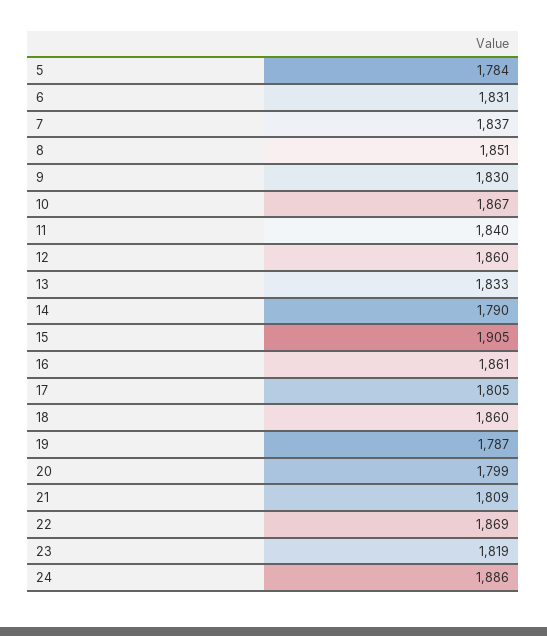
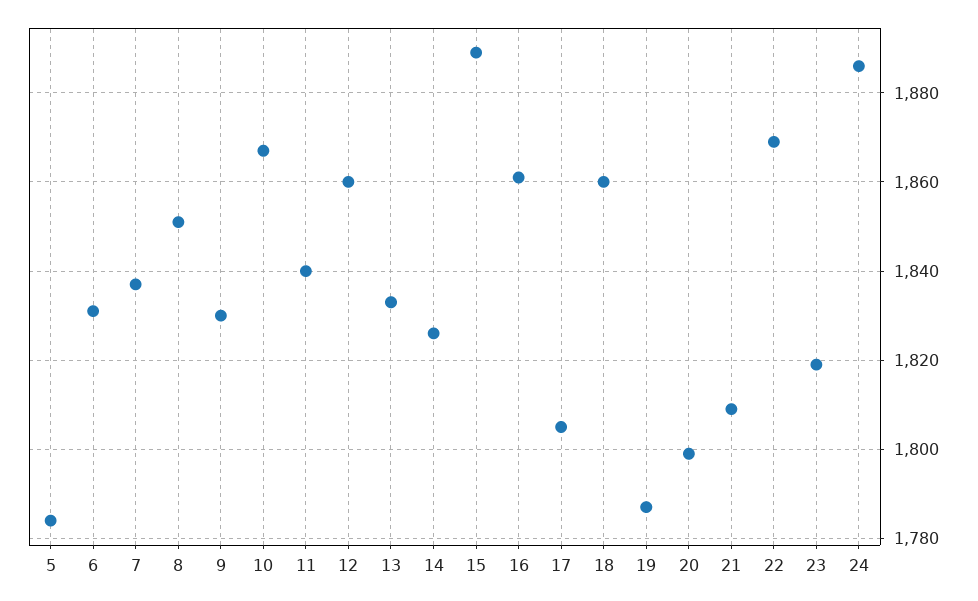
14: 1790 -> 1825
15: 1905 -> 1890

